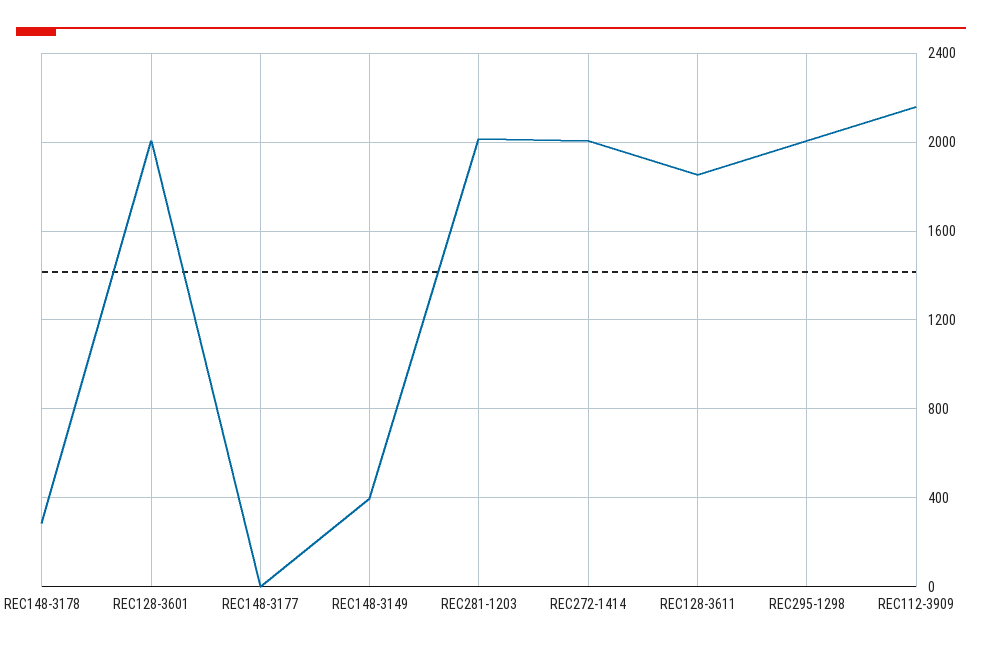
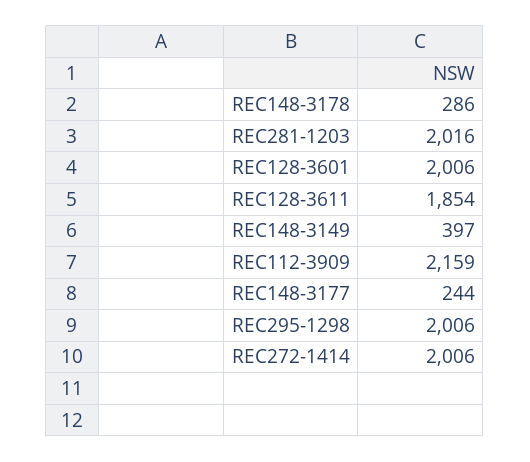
REC148-3177: 0 -> 244

